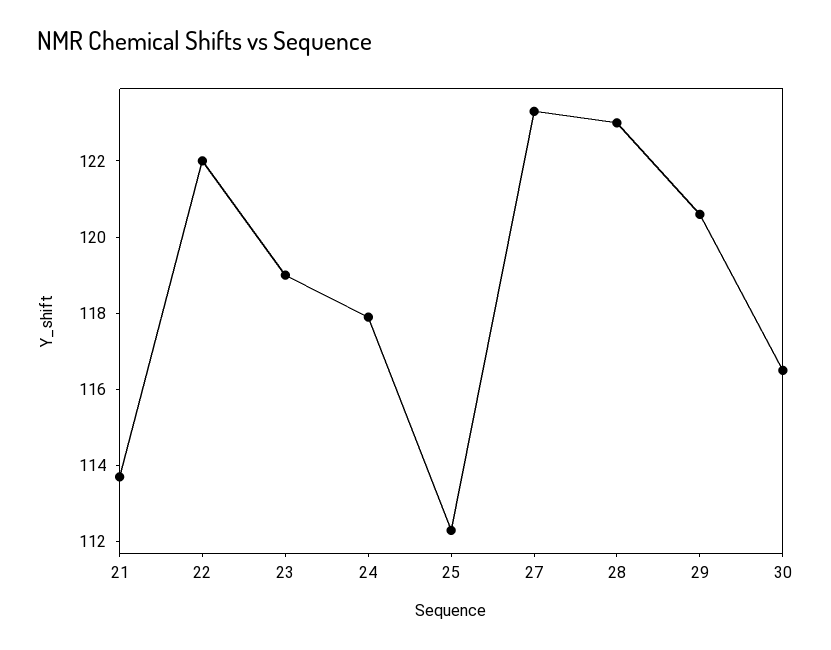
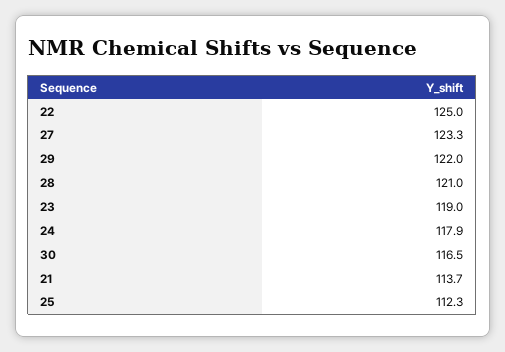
22: 122 -> 125
28: 123 -> 121
29: 120.5 -> 122

